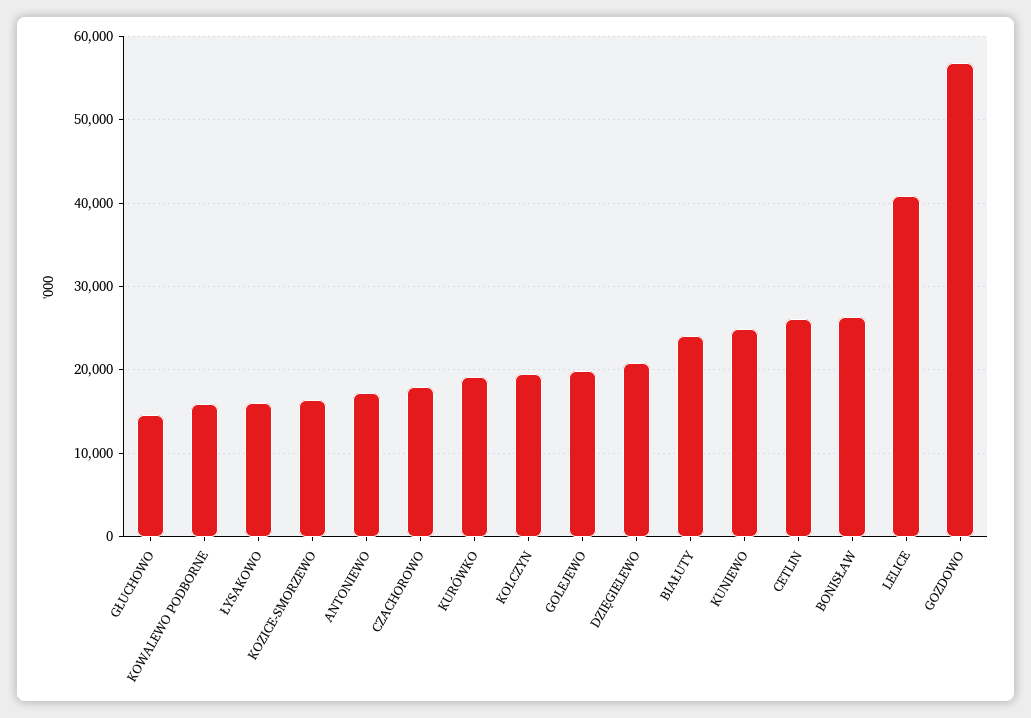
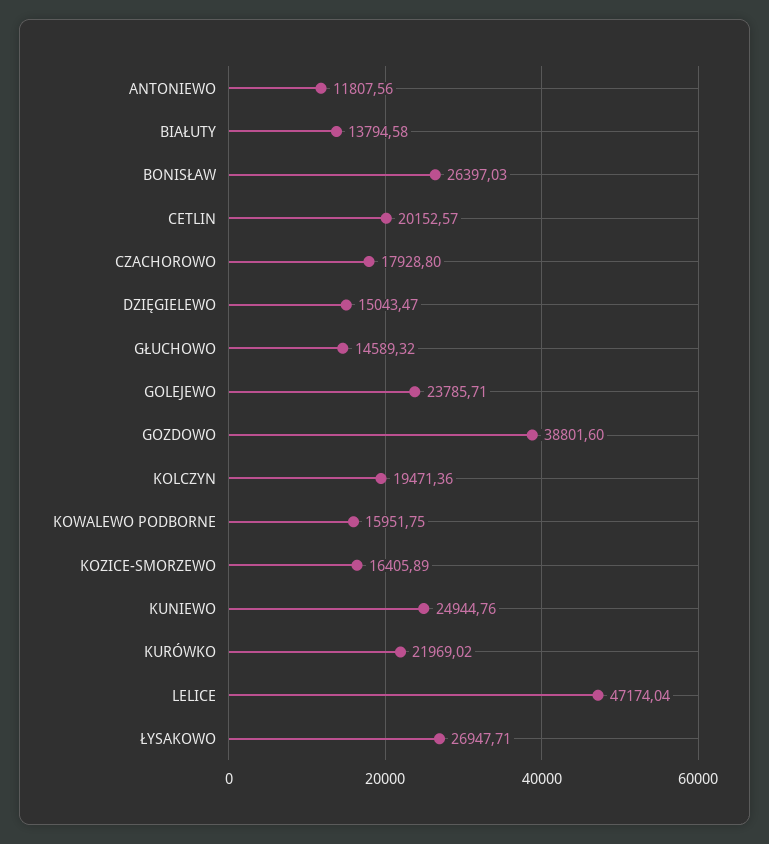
ŁYSAKOWO: 16000 -> 26947.71
ANTONIEWO: 17000 -> 11807.56
KURÓWKO: 19000 -> 21969.02
GOLEJEWO: 20000 -> 23785.71
DZIĘGIELEWO: 21000 -> 15043.47
BIAŁUTY: 24000 -> 13794.58
CETLIN: 26000 -> 20152.57
LELICE: 41000 -> 47174.04
GOZDOWO: 57000 -> 38801.6

